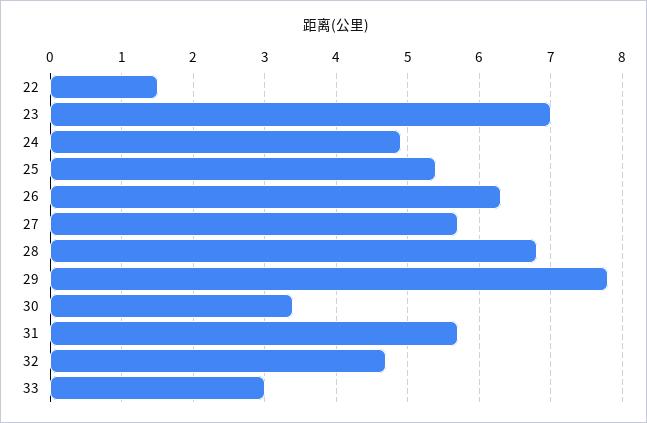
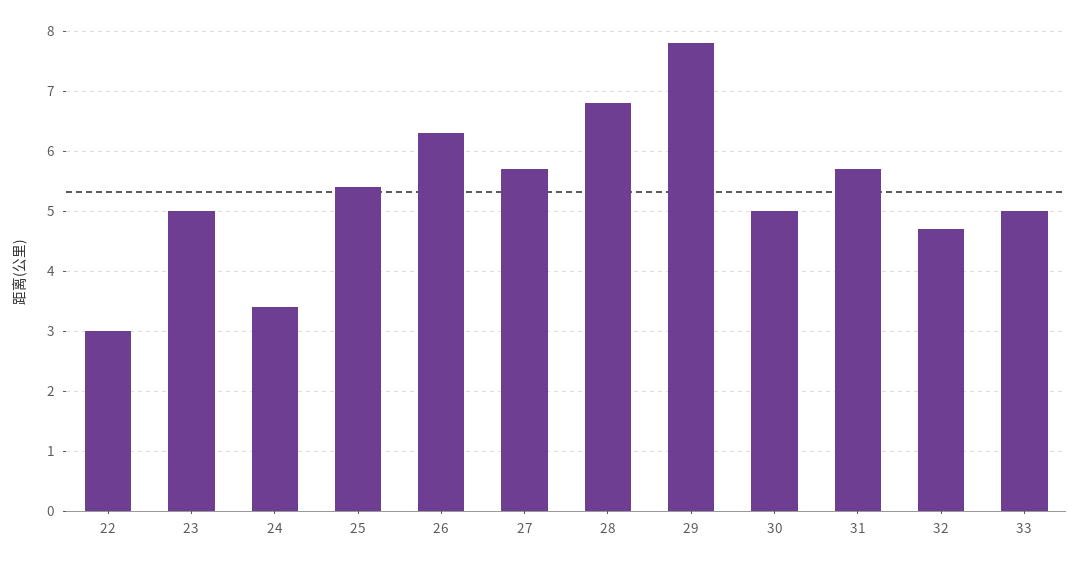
22: 1.5 -> 3
23: 7 -> 5
24: 4.9 -> 3.5
30: 3.4 -> 5
33: 3 -> 5

